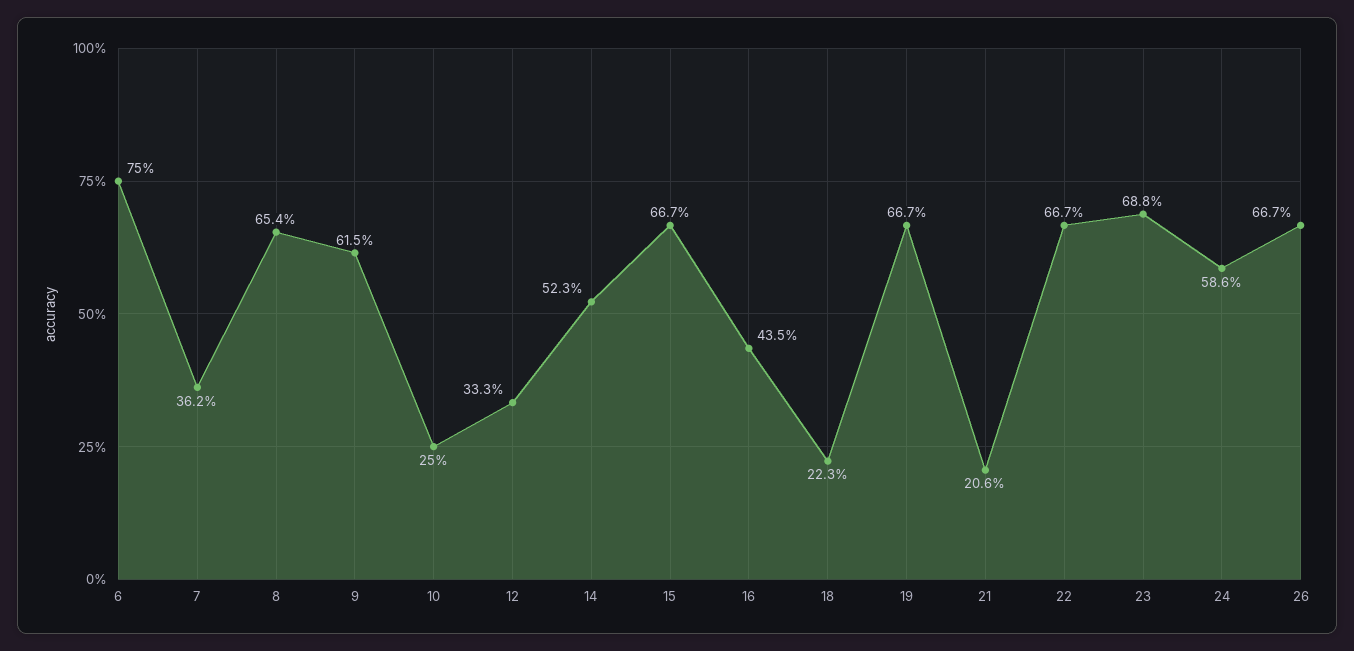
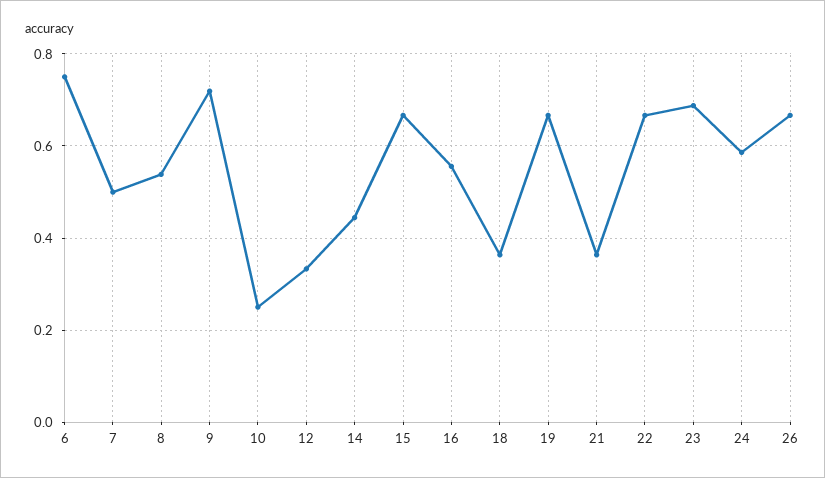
7: 0.362 -> 0.5
8: 0.654 -> 0.54
9: 0.615 -> 0.72
14: 0.523 -> 0.44
16: 0.435 -> 0.56
18: 0.223 -> 0.36
21: 0.206 -> 0.36

